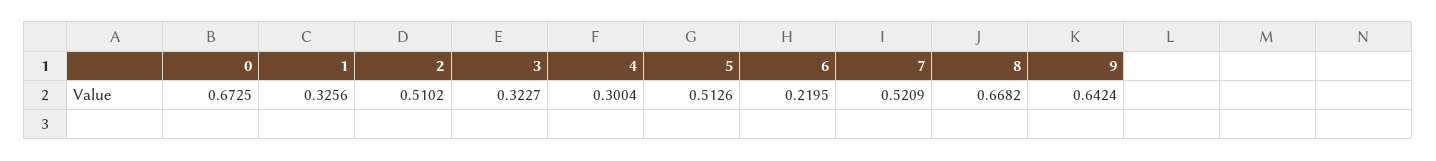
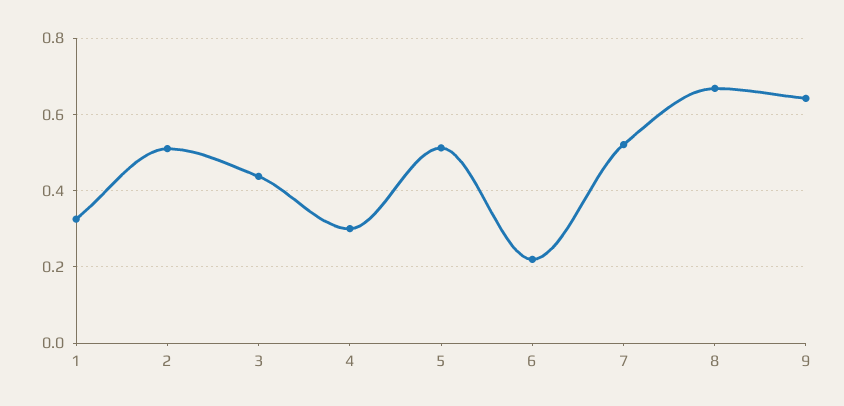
0: 0.6725 -> none
3: 0.3227 -> 0.44

